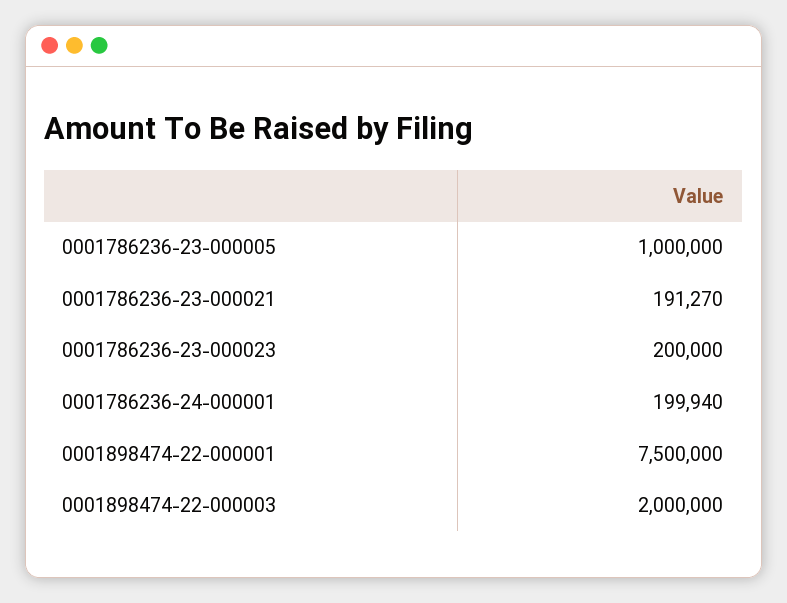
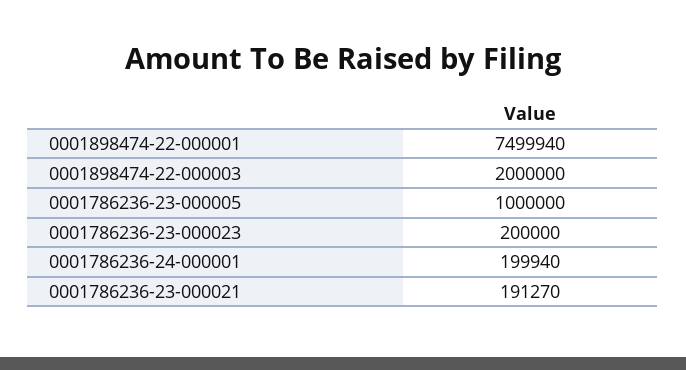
0001898474-22-000001: 7500000 -> 7499940

